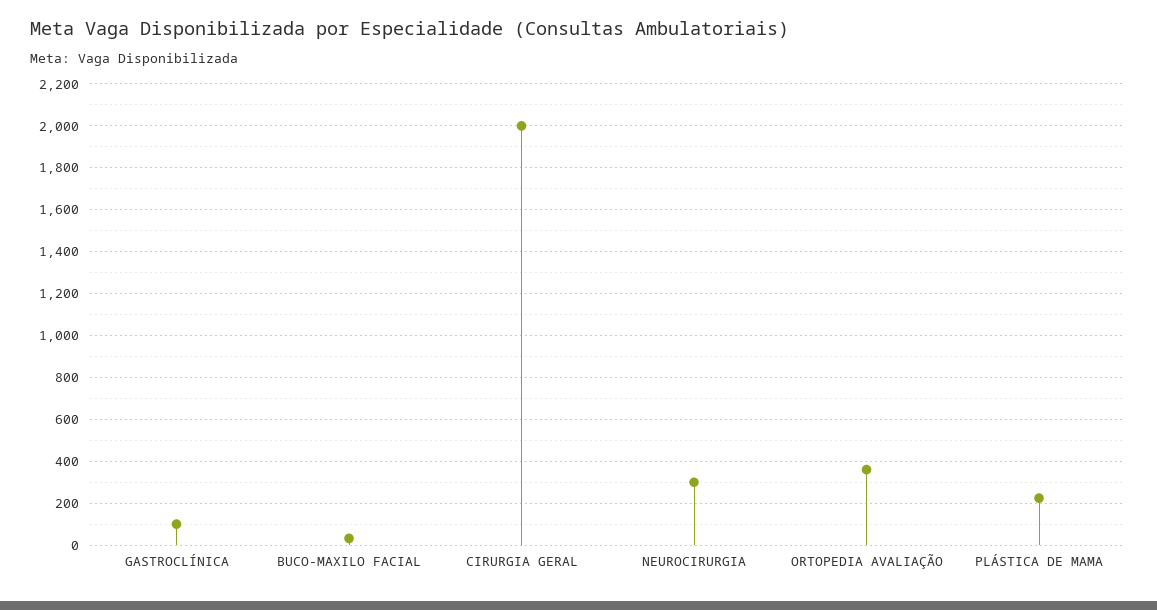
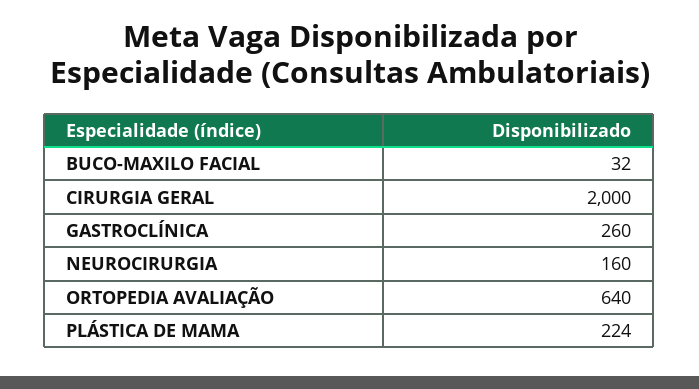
GASTROCLÍNICA: 100 -> 260
NEUROCIRURGIA: 300 -> 160
ORTOPEDIA AVALIAÇÃO: 350 -> 640

